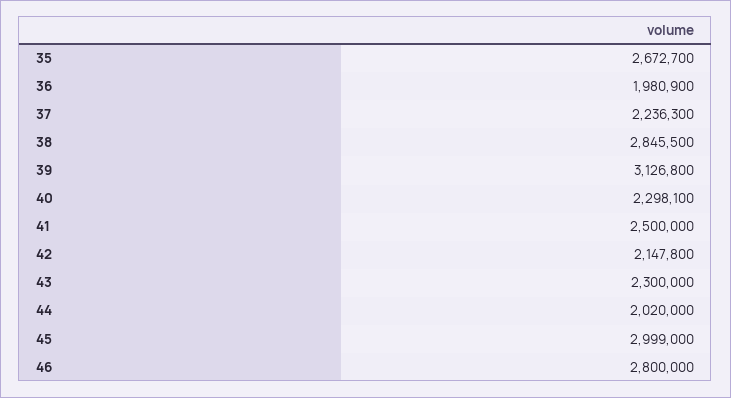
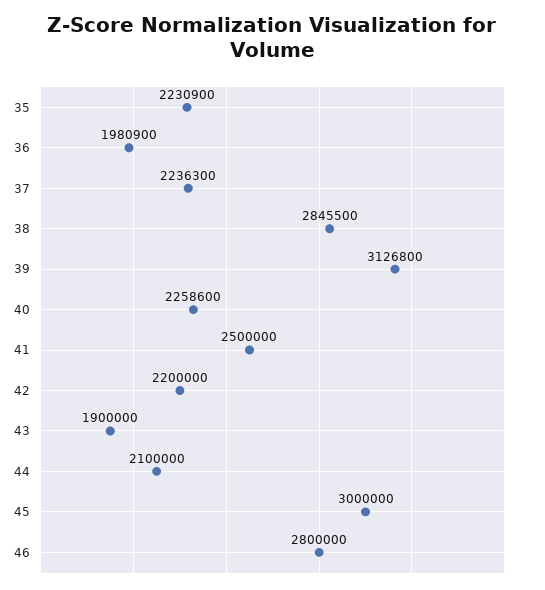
35: 2672700 -> 2230900
40: 2298100 -> 2258600
42: 2147800 -> 2200000
43: 2300000 -> 1900000
44: 2020000 -> 2100000
45: 2999000 -> 3000000

